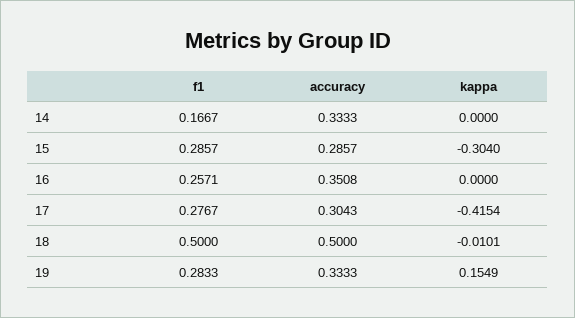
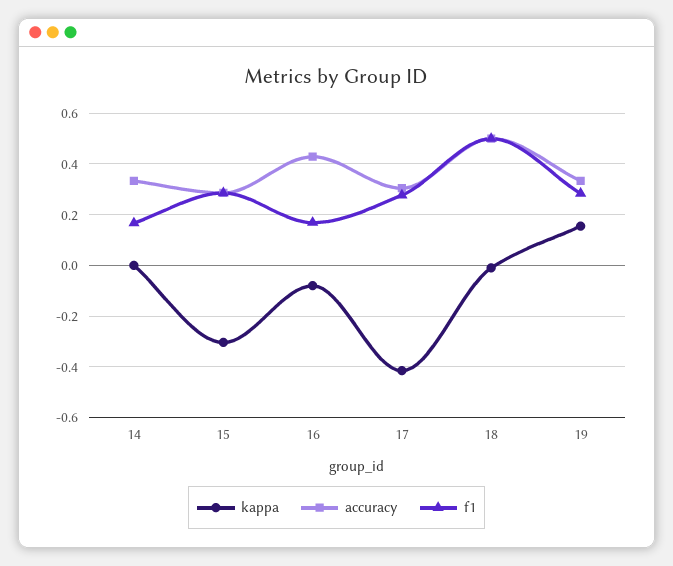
f1, 16: 0.2571 -> 0.175
accuracy, 16: 0.3508 -> 0.425
kappa, 16: 0 -> -0.075

